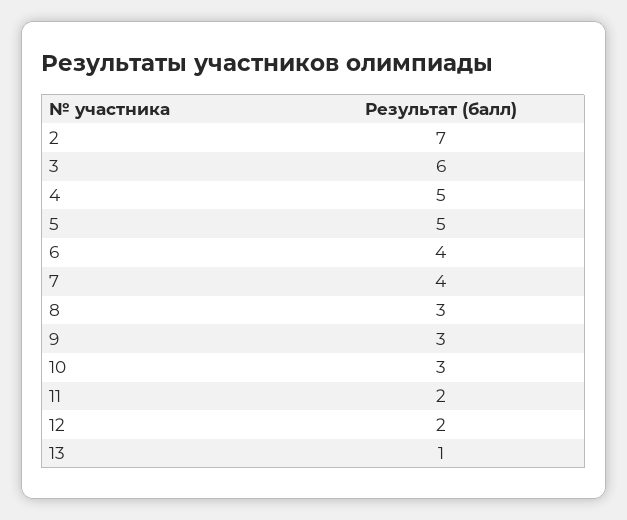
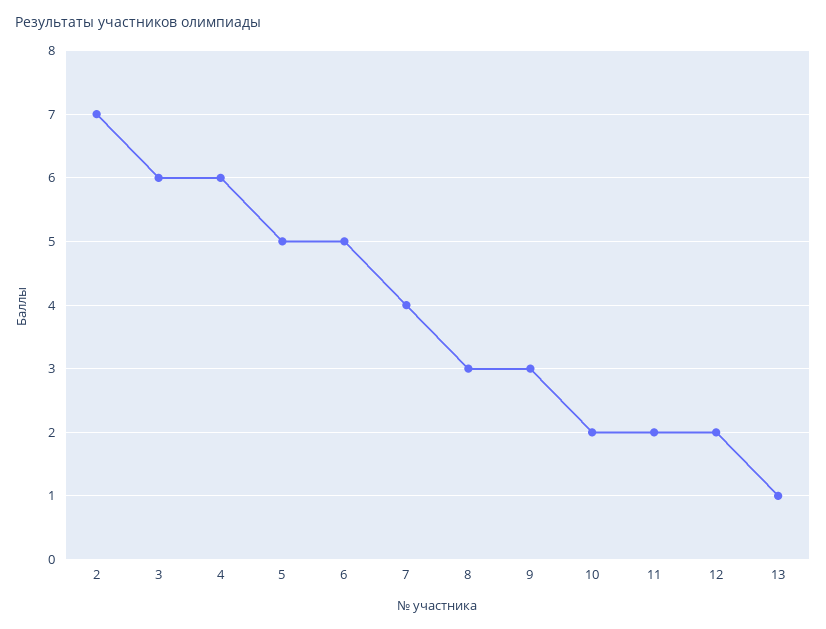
4: 5 -> 6
6: 4 -> 5
10: 3 -> 2

